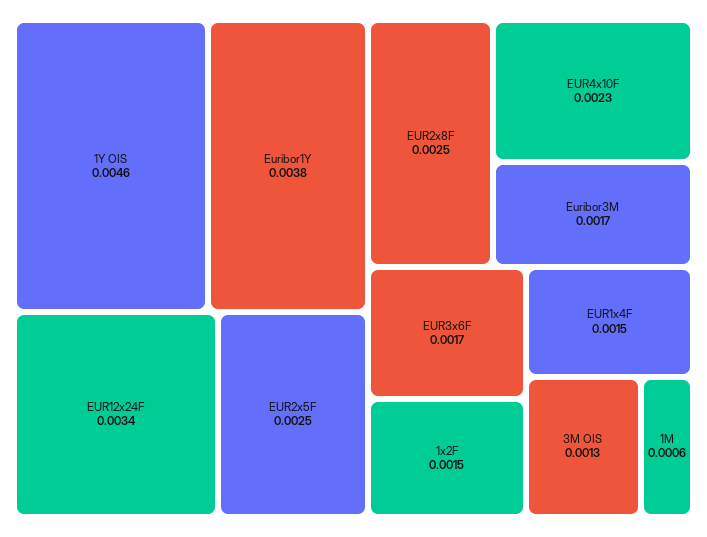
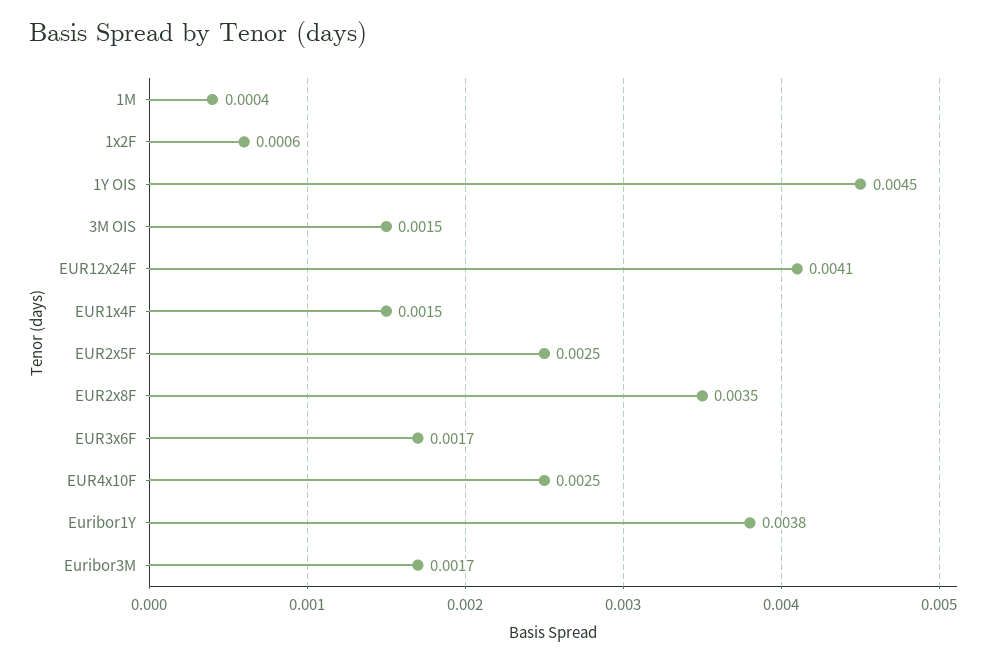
1Y OIS: 0.0046 -> 0.0045
EUR12x24F: 0.0034 -> 0.0041
EUR2x8F: 0.0025 -> 0.0035
EUR4x10F: 0.0023 -> 0.0025
1x2F: 0.0015 -> 0.0006
3M OIS: 0.0013 -> 0.0015
1M: 0.0006 -> 0.0004

